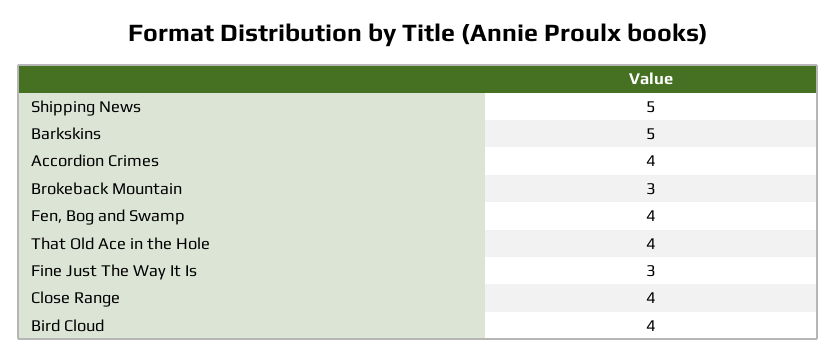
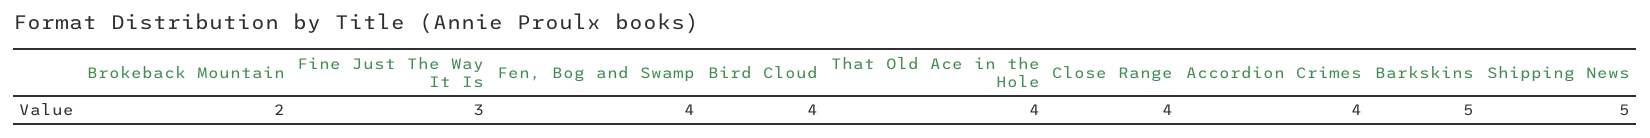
Brokeback Mountain: 3 -> 2

